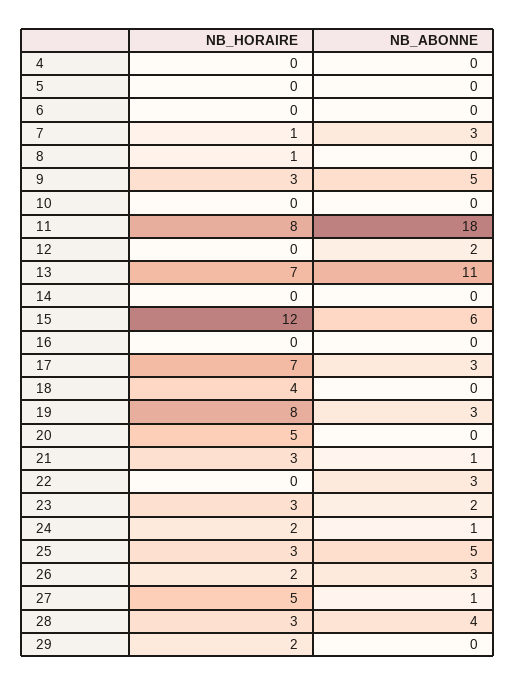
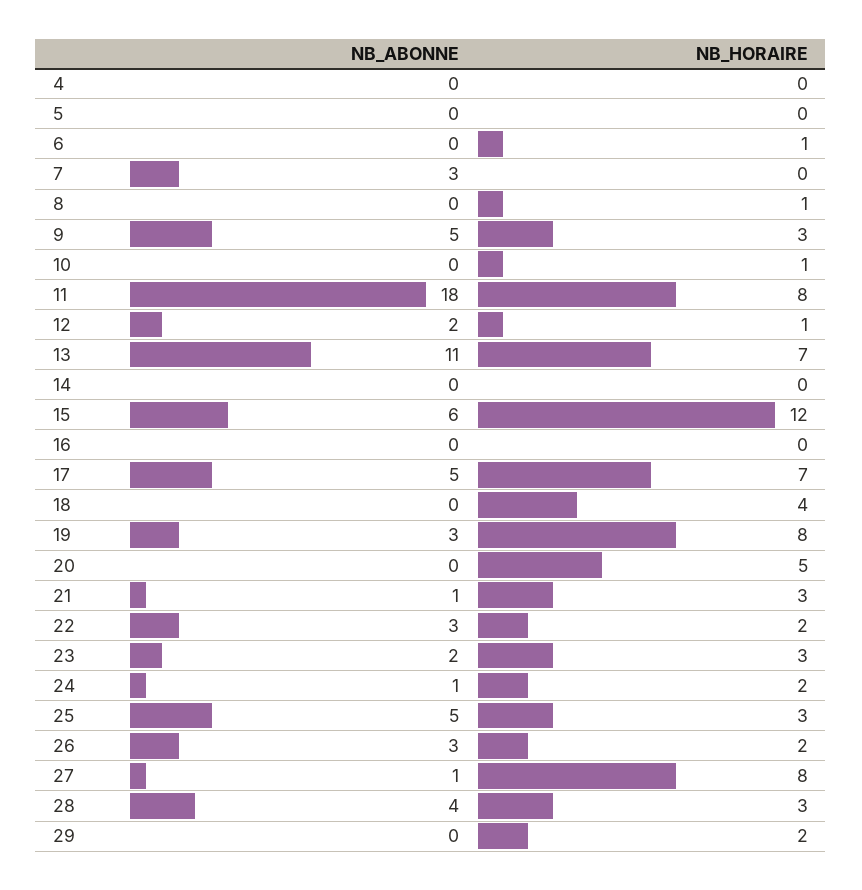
NB_HORAIRE, 6: 0 -> 1
NB_HORAIRE, 7: 1 -> 0
NB_HORAIRE, 10: 0 -> 1
NB_HORAIRE, 12: 0 -> 1
NB_ABONNE, 17: 3 -> 5
NB_HORAIRE, 22: 0 -> 2
NB_HORAIRE, 27: 5 -> 8

